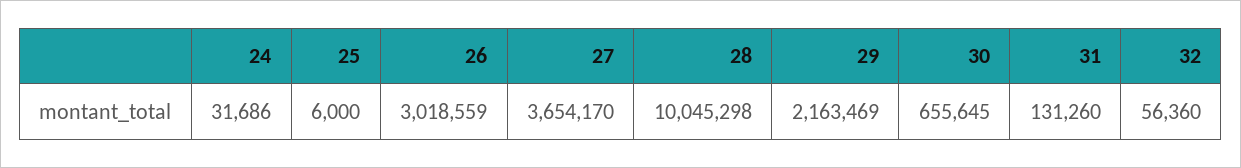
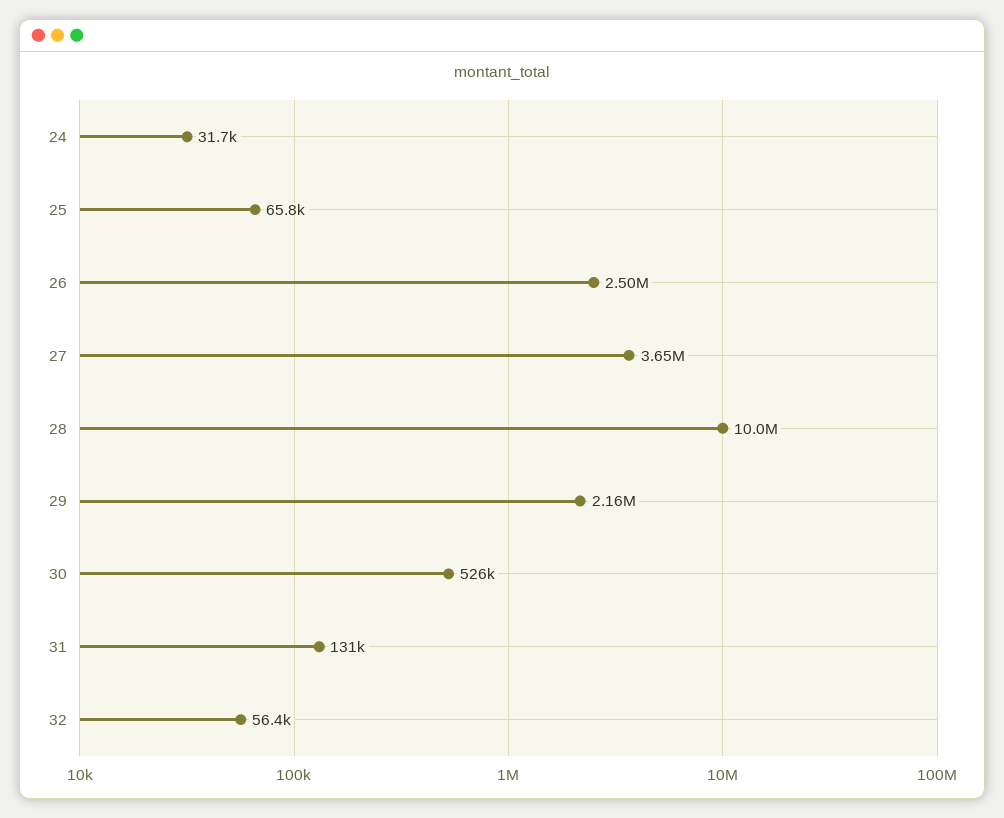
25: 6000 -> 65800
26: 3018559 -> 2500000
30: 655645 -> 526000

